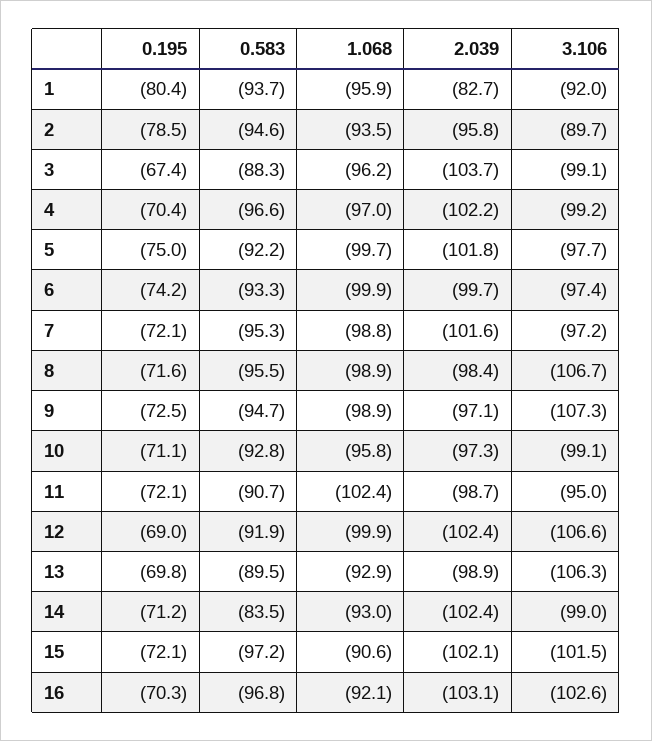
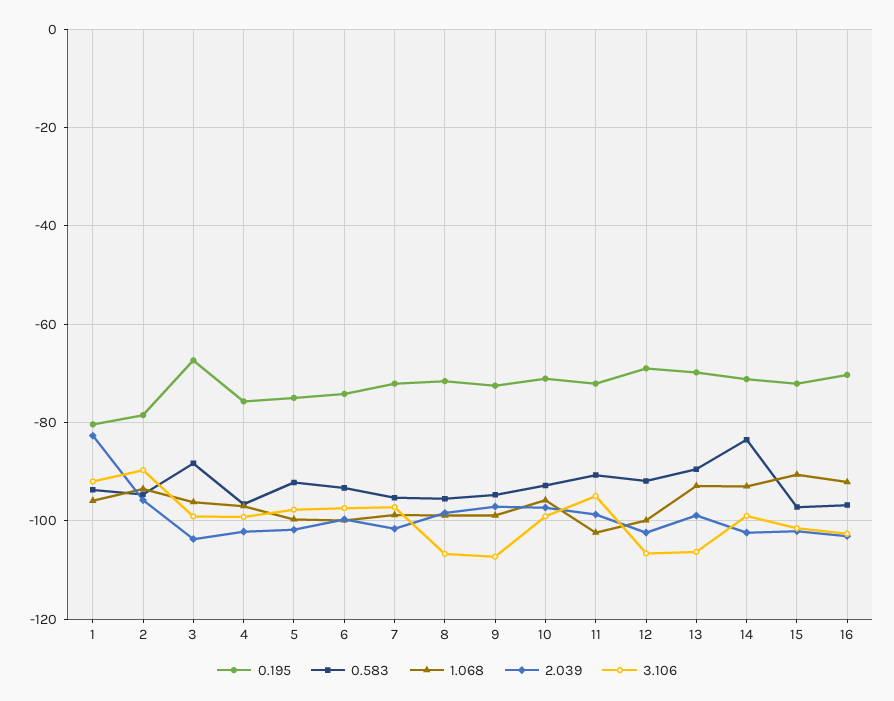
0.195, 4: -70.4 -> -76

